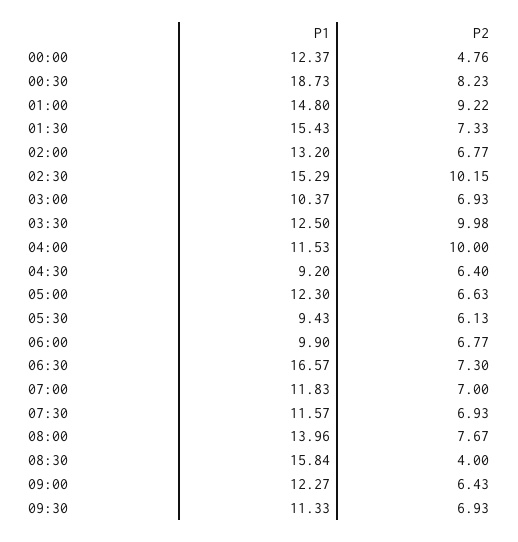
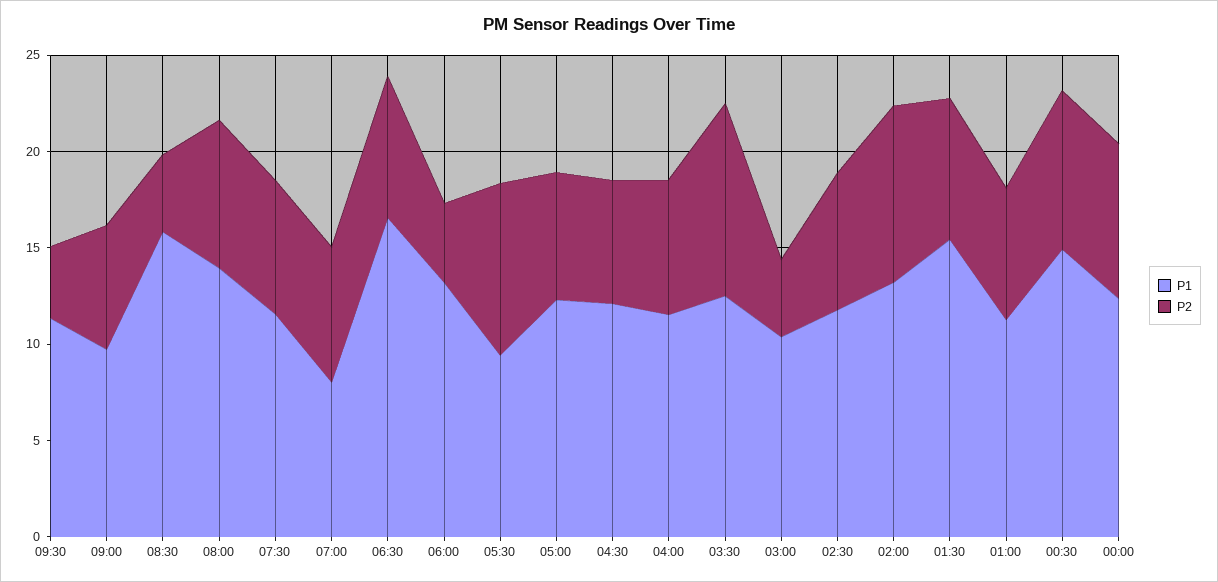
P2, 00:00: 4.76 -> 8
P1, 00:30: 18.73 -> 15
P1, 01:00: 14.8 -> 11
P2, 01:00: 9.22 -> 7
P2, 02:00: 6.77 -> 9
P1, 02:30: 15.29 -> 12
P2, 02:30: 10.15 -> 7
P2, 03:00: 6.93 -> 4
P2, 04:00: 10 -> 7
P1, 04:30: 9.2 -> 12
P2, 05:30: 6.13 -> 9
P1, 06:00: 9.9 -> 13
P2, 06:00: 6.77 -> 4
P1, 07:00: 11.83 -> 8
P1, 09:00: 12.27 -> 10
P2, 09:30: 6.93 -> 4

